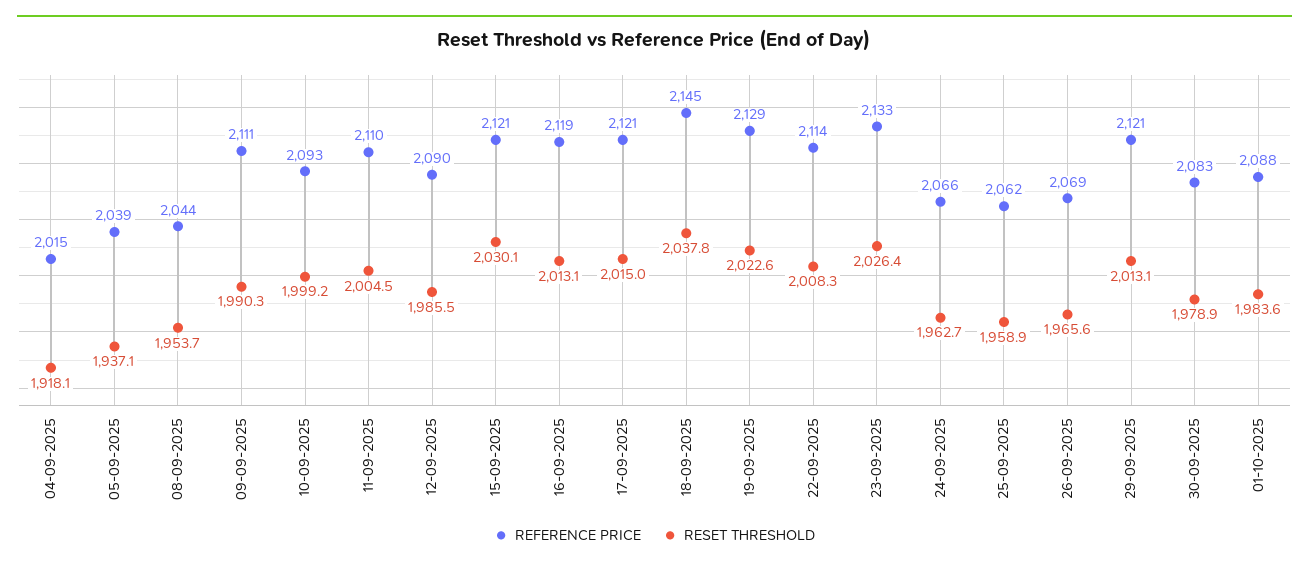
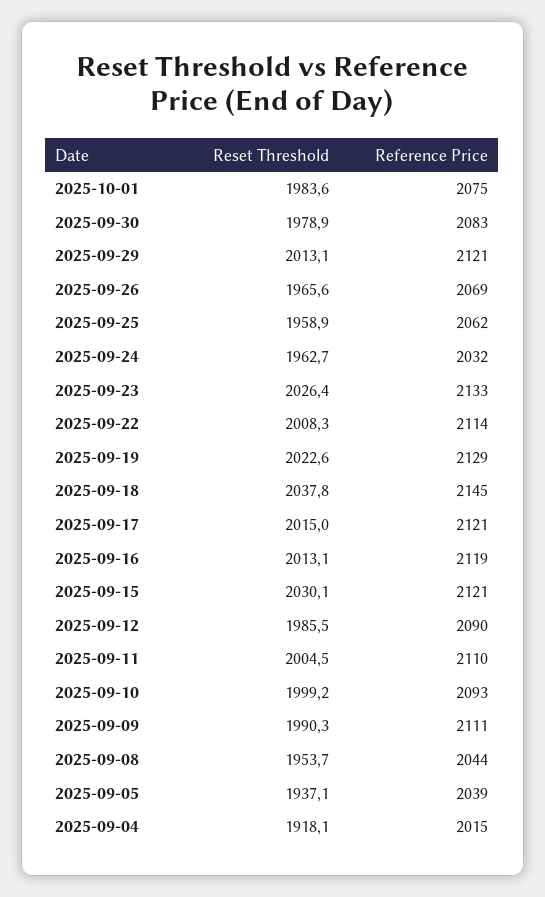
REFERENCE PRICE, 24-09-2025: 2066 -> 2032
REFERENCE PRICE, 01-10-2025: 2088 -> 2075

